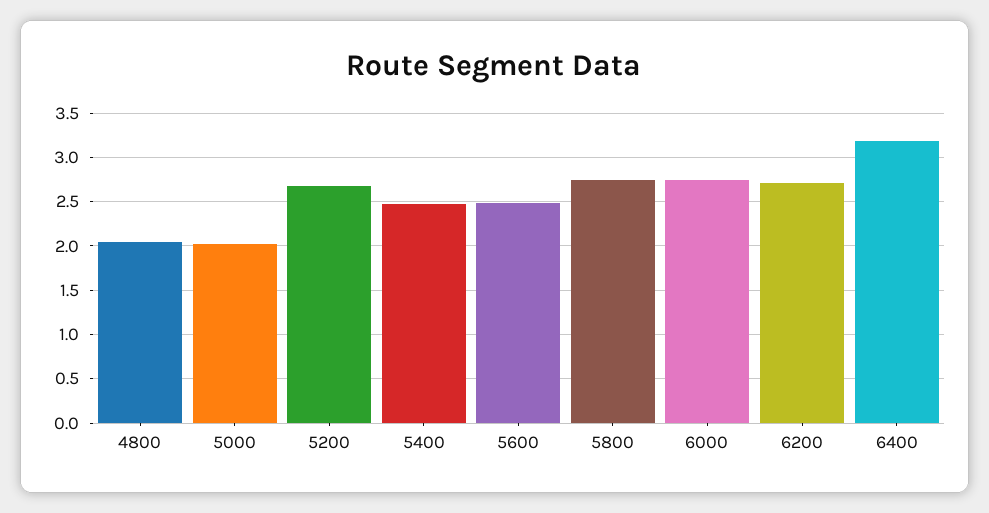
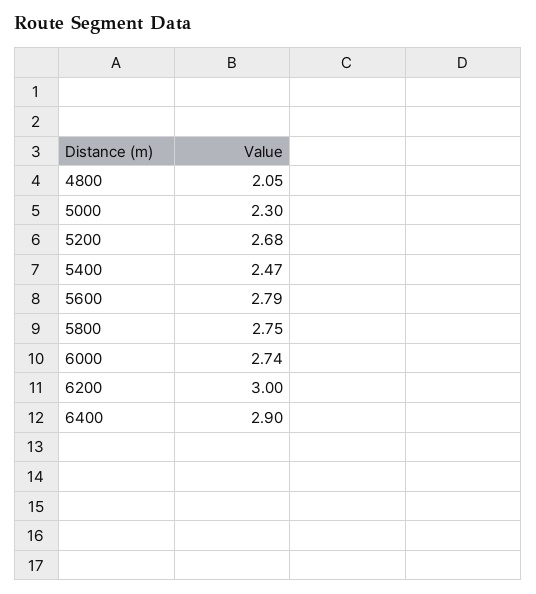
5000: 2 -> 2.3
5600: 2.5 -> 2.79
6200: 2.7 -> 3
6400: 3.2 -> 2.9

